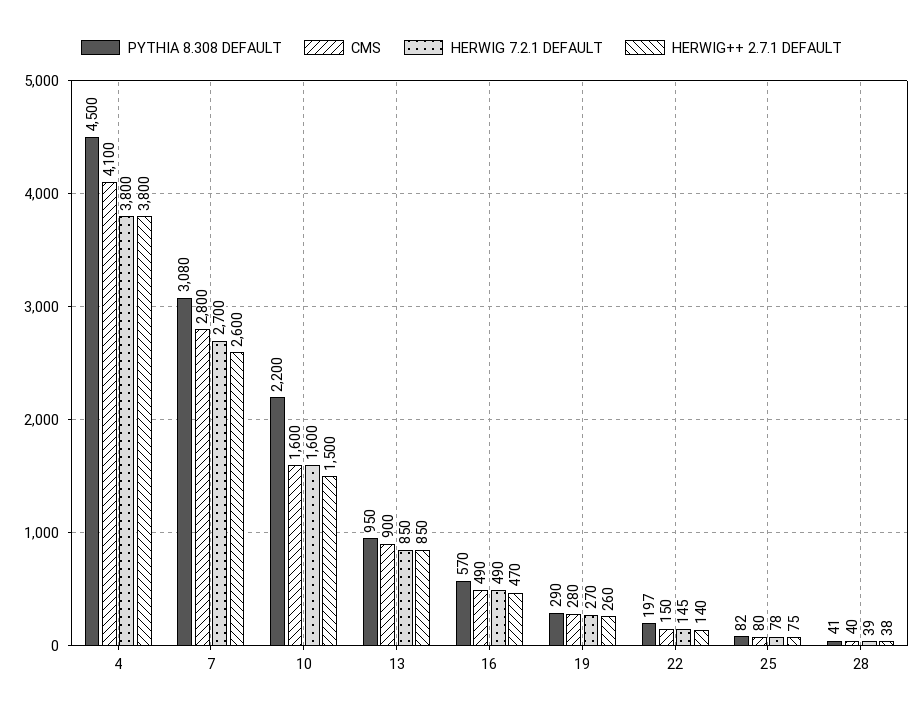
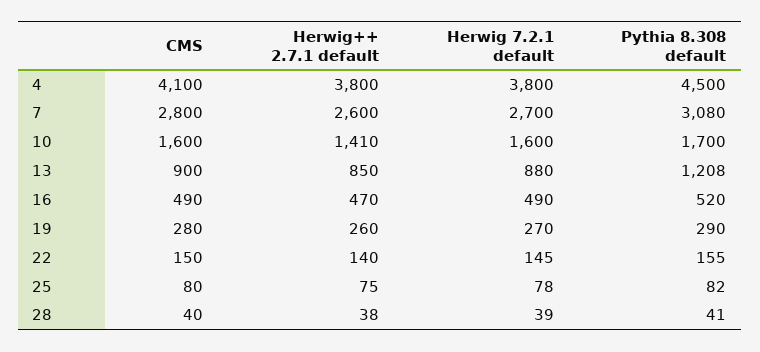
PYTHIA 8.308 DEFAULT, 10: 2200 -> 1700
HERWIG++ 2.7.1 DEFAULT, 10: 1500 -> 1410
PYTHIA 8.308 DEFAULT, 13: 950 -> 1208
HERWIG 7.2.1 DEFAULT, 13: 850 -> 880
PYTHIA 8.308 DEFAULT, 16: 570 -> 520
PYTHIA 8.308 DEFAULT, 22: 197 -> 155

